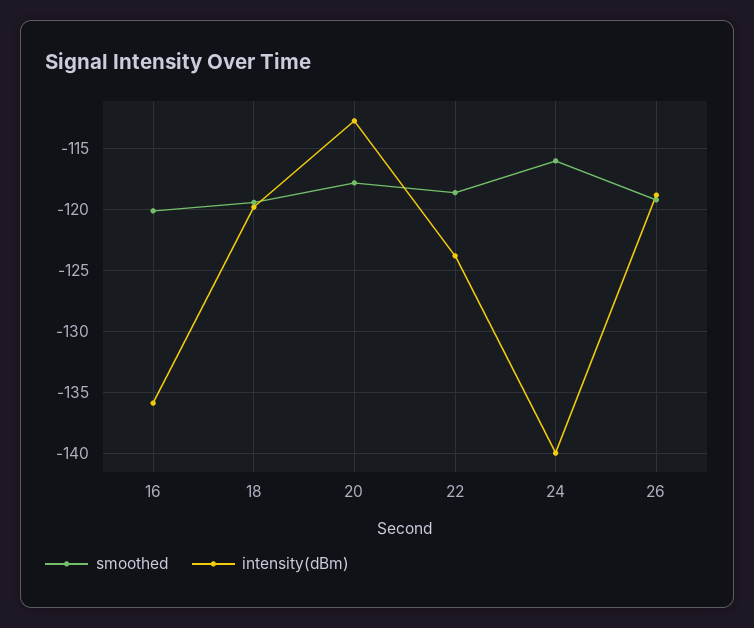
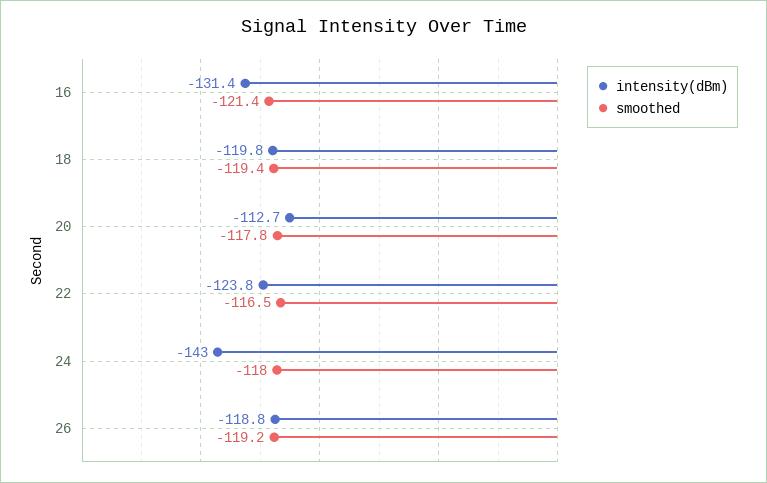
smoothed, 16: -120 -> -121.4
intensity(dBm), 16: -136 -> -131.4
smoothed, 22: -118.5 -> -116.5
smoothed, 24: -116 -> -118
intensity(dBm), 24: -140 -> -143

